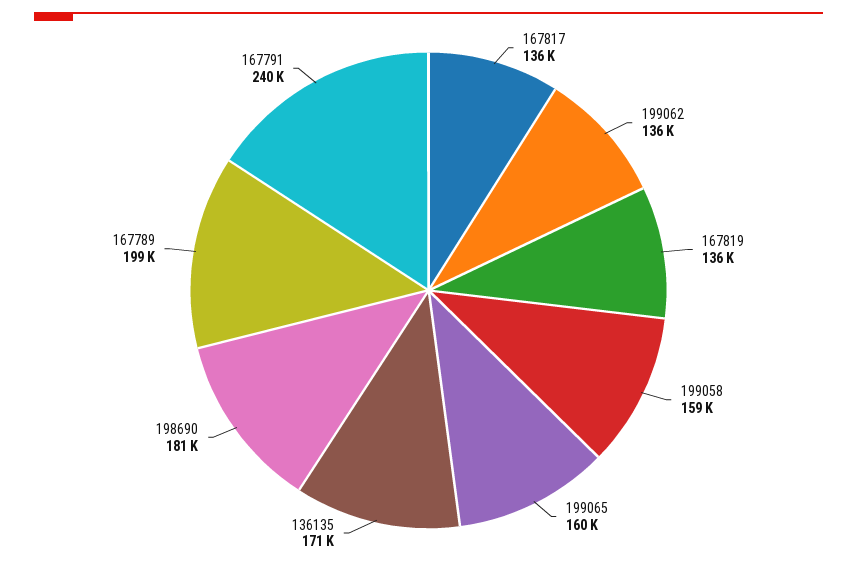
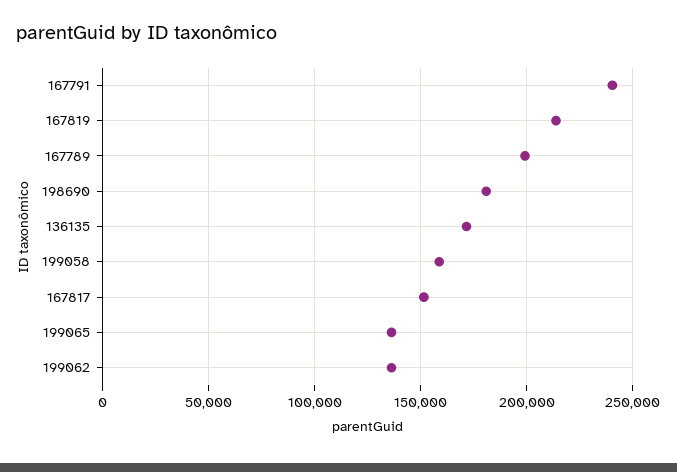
167817: 136000 -> 150000
167819: 136000 -> 215000
199065: 160000 -> 135000

